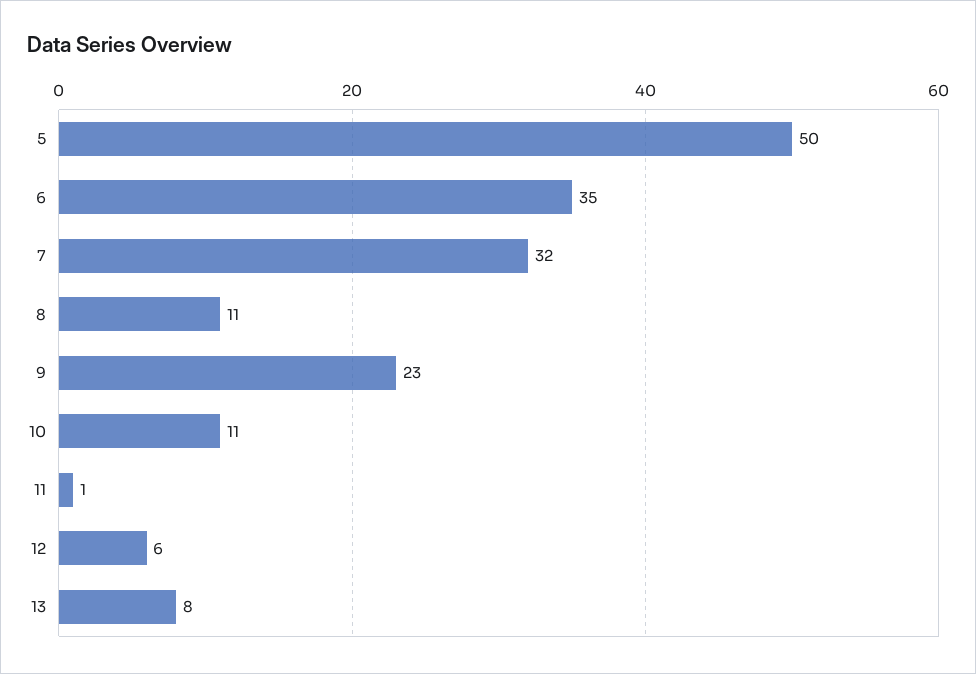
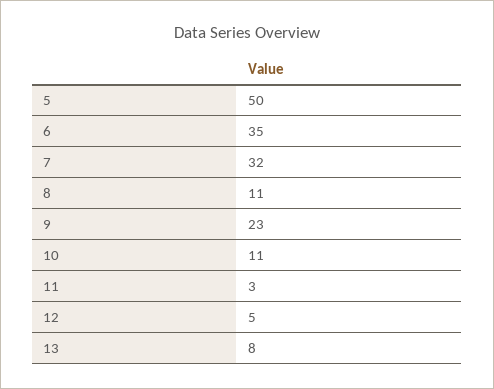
11: 1 -> 3
12: 6 -> 5

